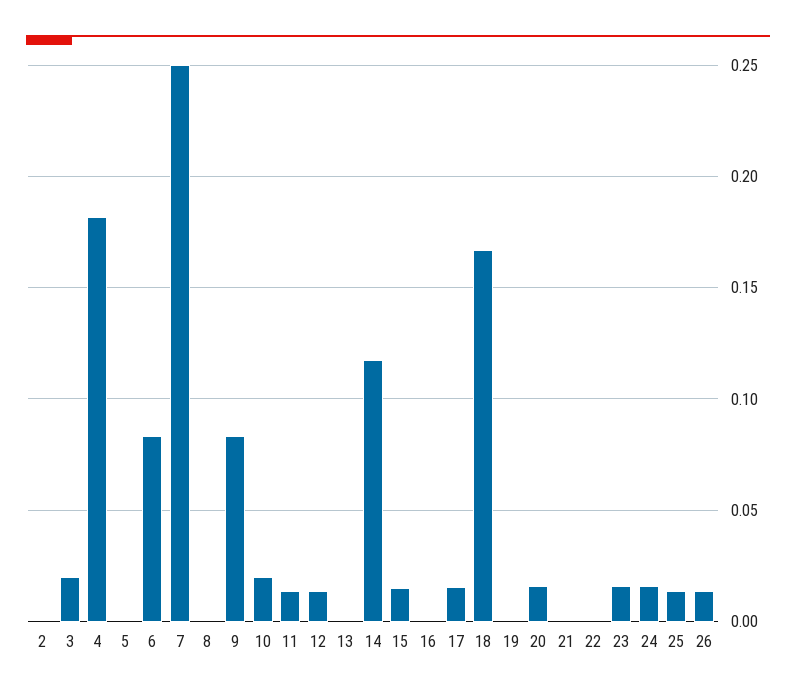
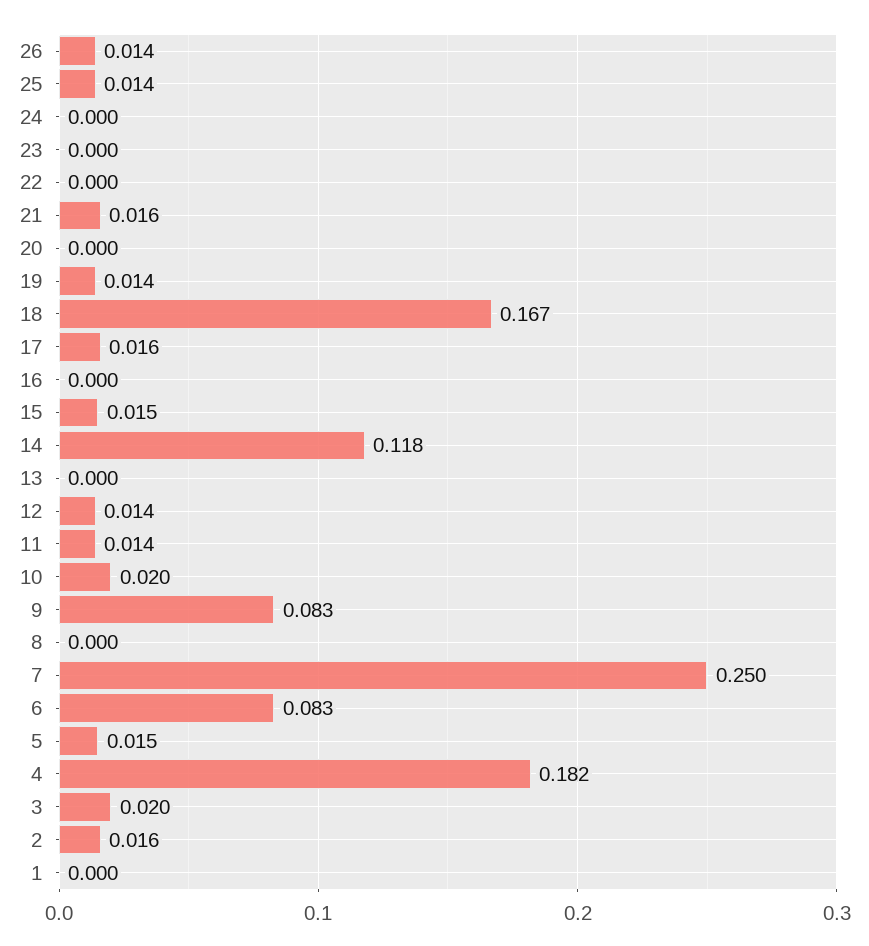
2: 0 -> 0.016
5: 0 -> 0.015
19: 0 -> 0.014
20: 0.015 -> 0
21: 0 -> 0.016
23: 0.015 -> 0
24: 0.015 -> 0
1: none -> 0

